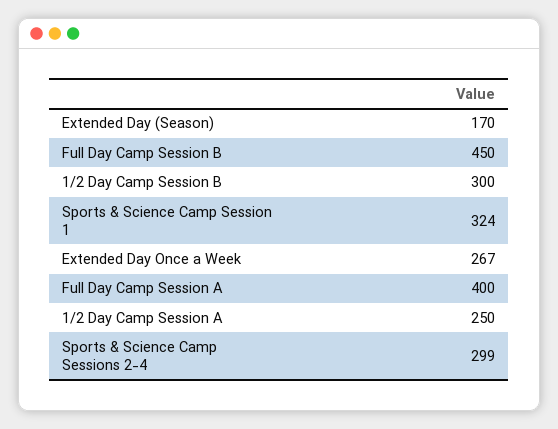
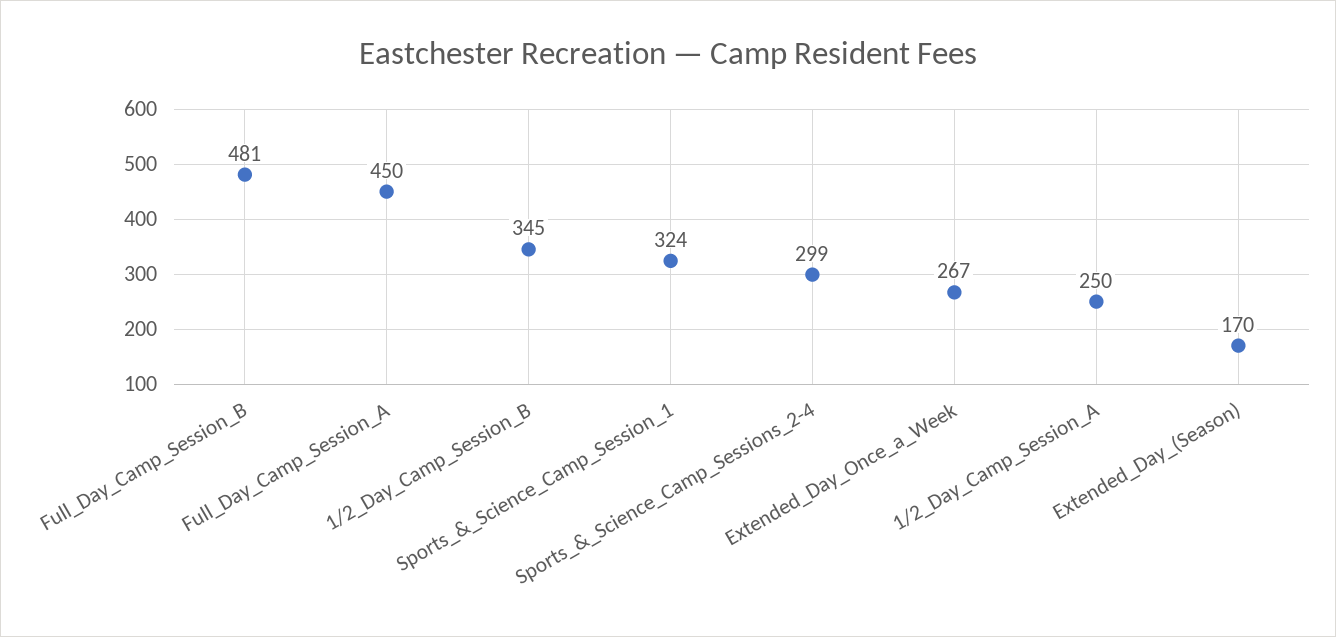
Full Day Camp Session B: 450 -> 481
1/2 Day Camp Session B: 300 -> 345
Full Day Camp Session A: 400 -> 450

